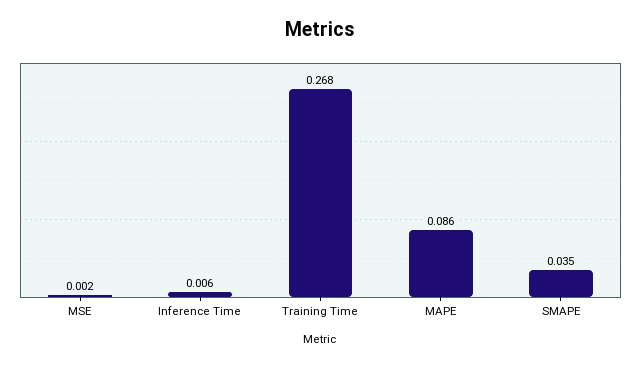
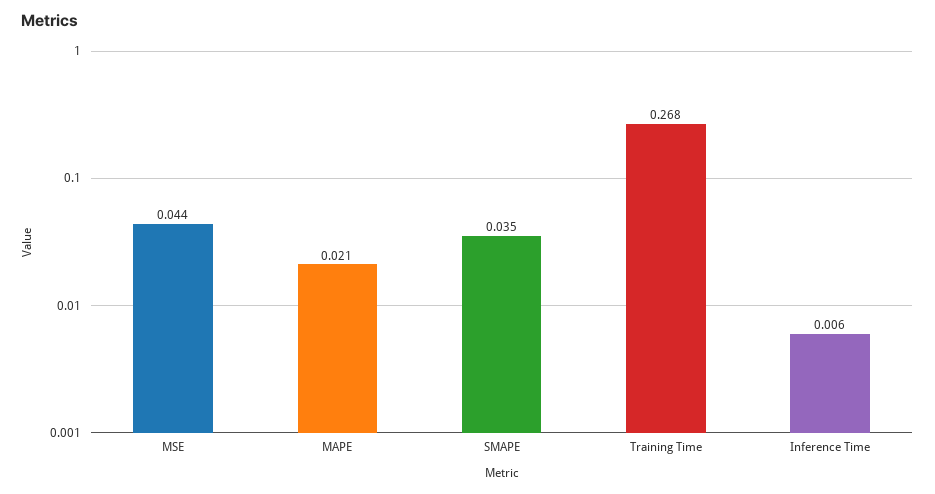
MSE: 0.002 -> 0.044
MAPE: 0.086 -> 0.021

